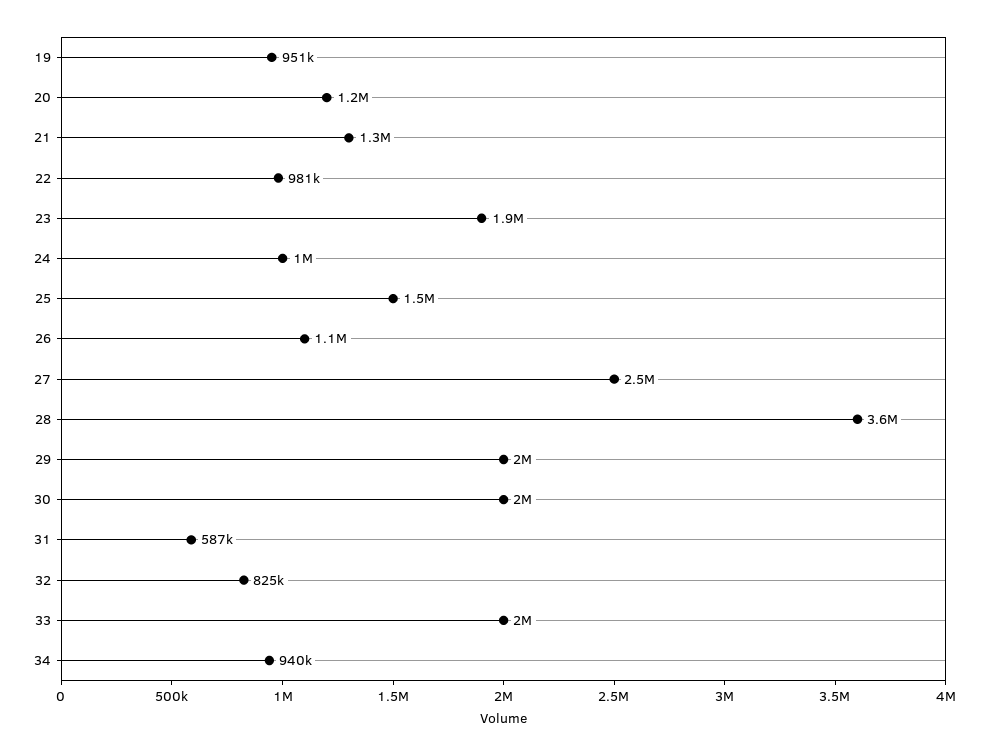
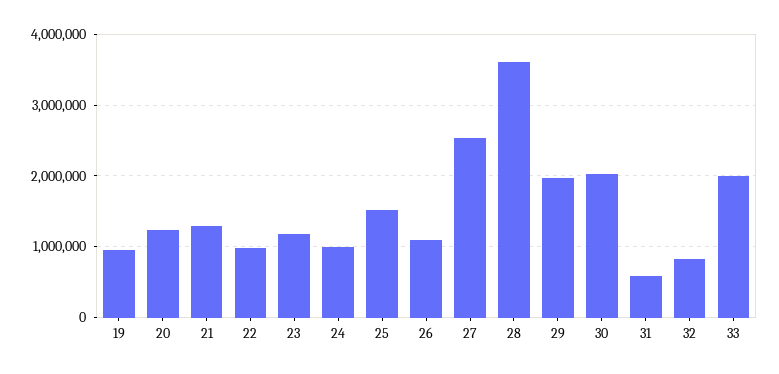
23: 1900000 -> 1200000
34: 940000 -> none

